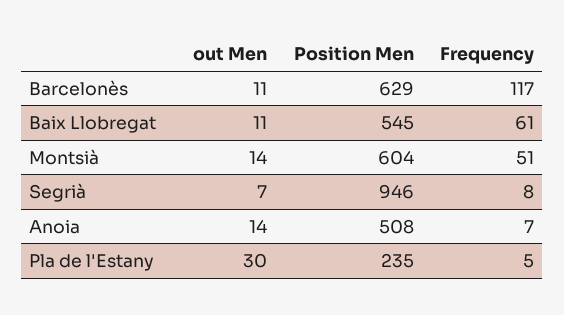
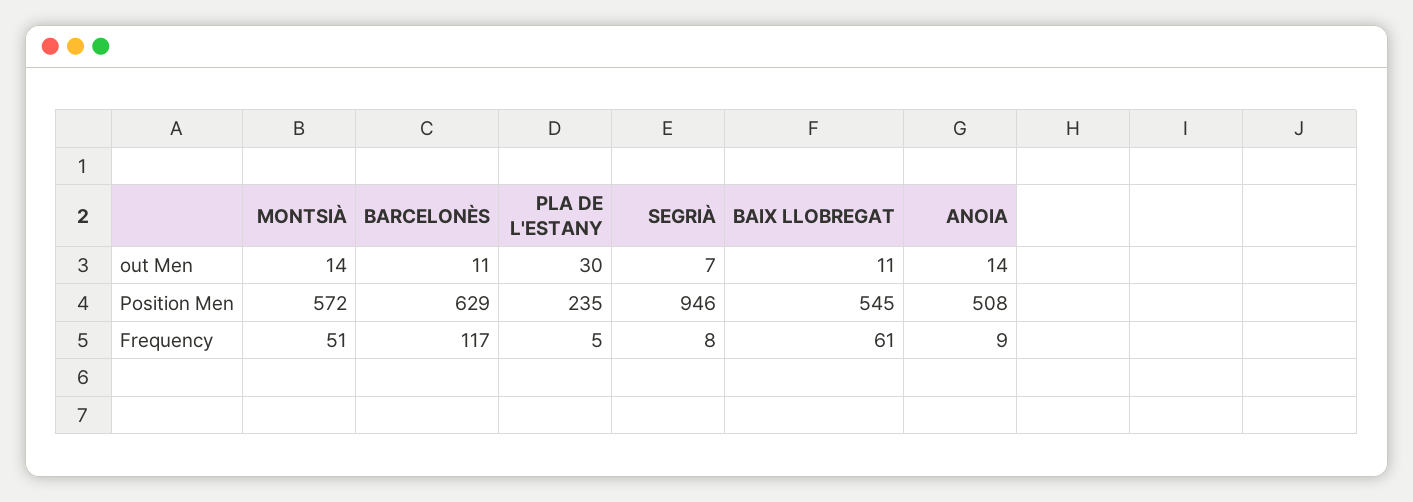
Position Men, Montsià: 604 -> 572
Frequency, Anoia: 7 -> 9

